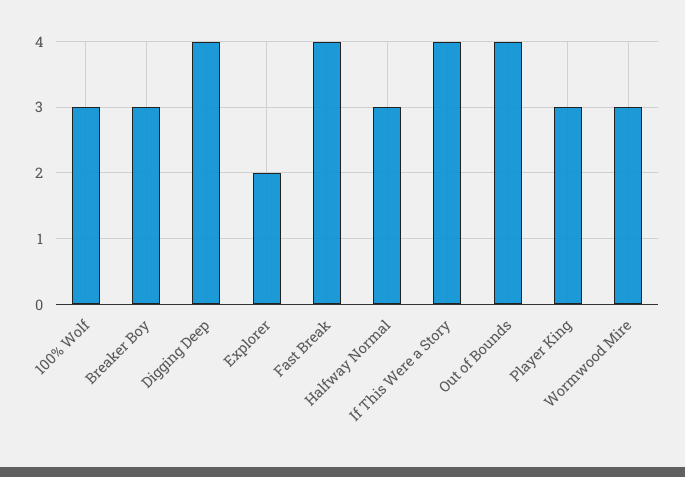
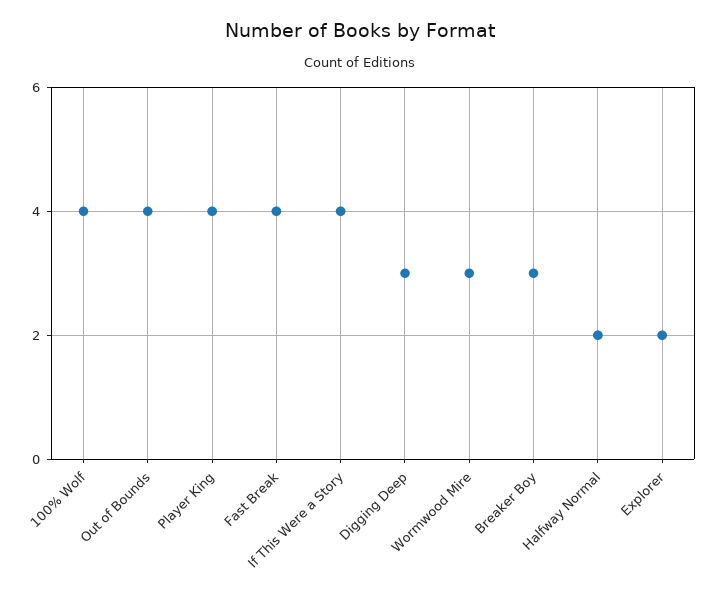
100% Wolf: 3 -> 4
Digging Deep: 4 -> 3
Halfway Normal: 3 -> 2
Player King: 3 -> 4

